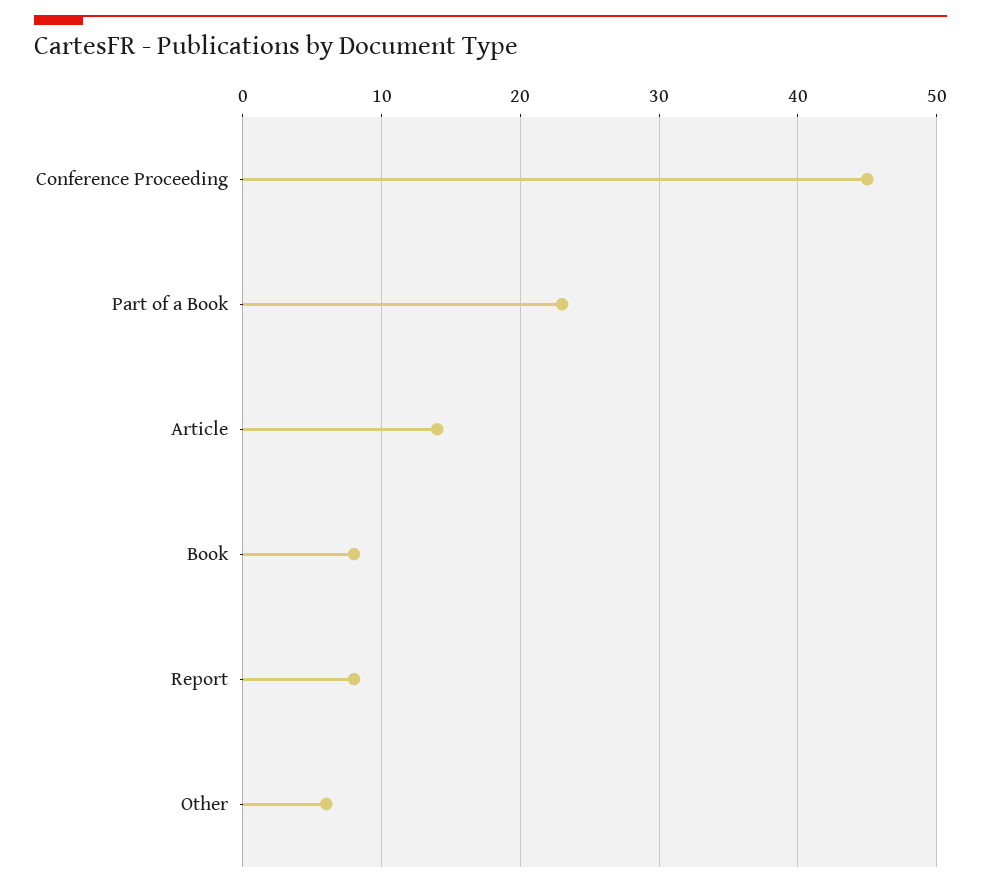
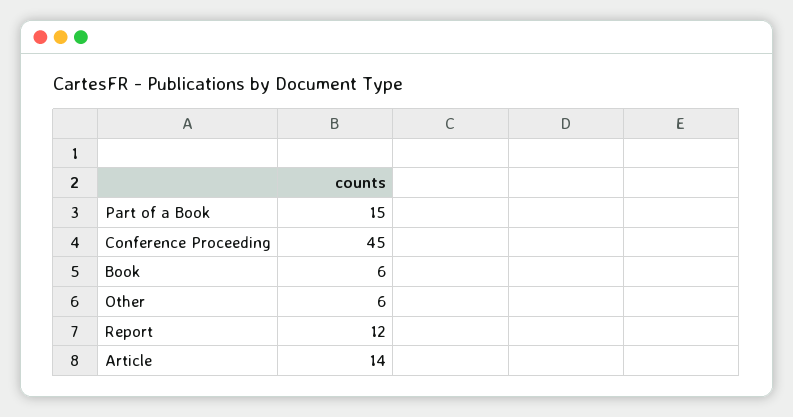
Part of a Book: 23 -> 15
Book: 8 -> 6
Report: 8 -> 12

